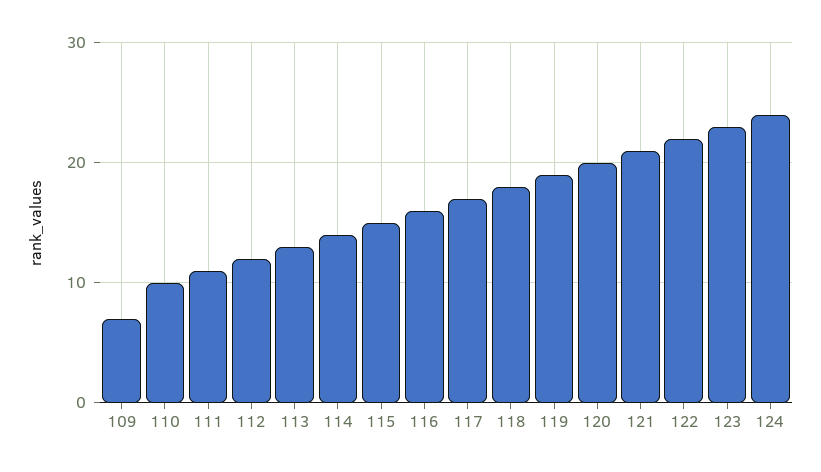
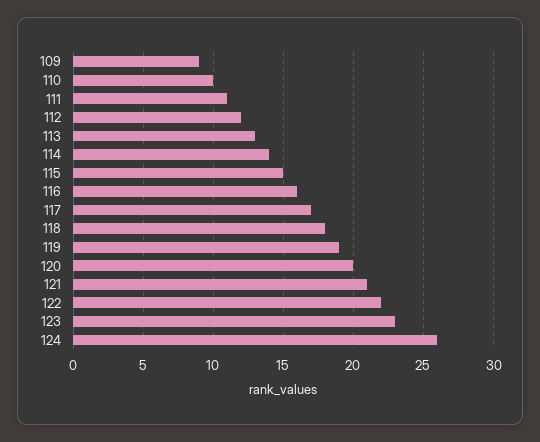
109: 7 -> 9
124: 24 -> 26

